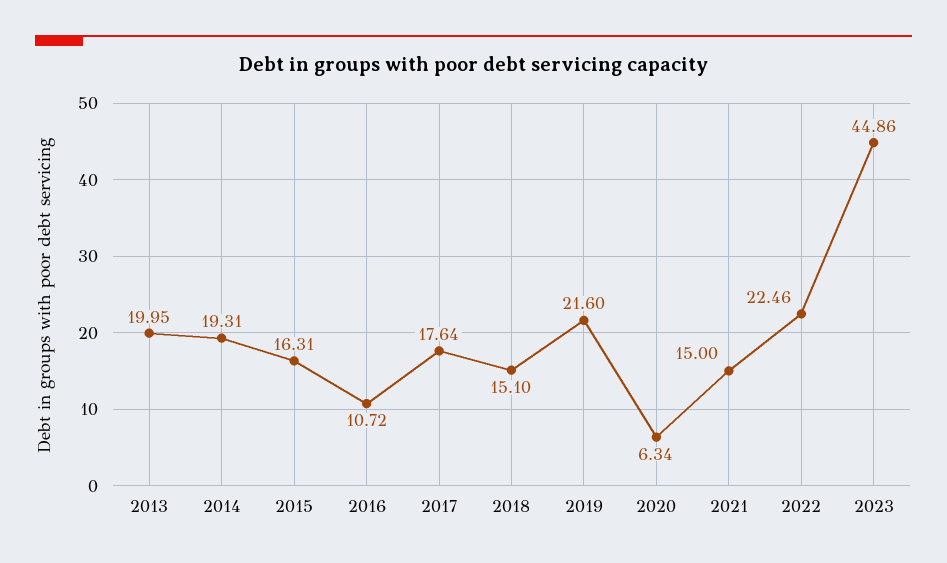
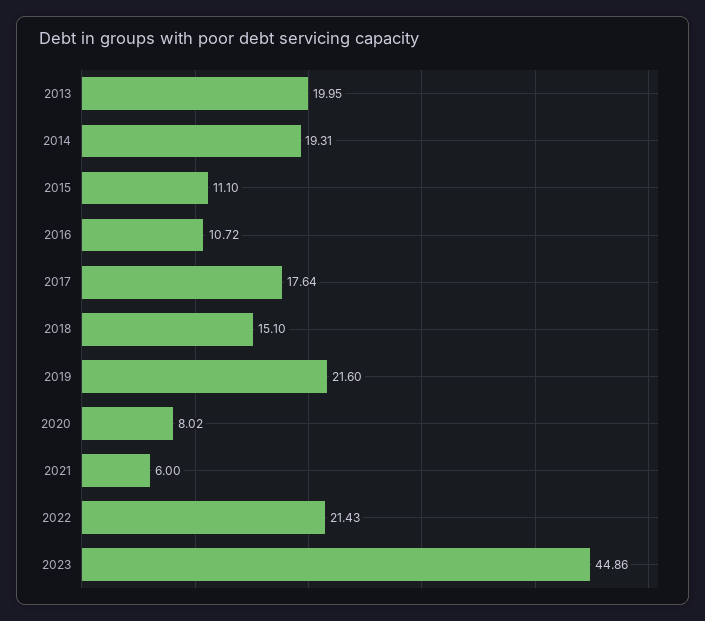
2015: 16.31 -> 11.1
2020: 6.34 -> 8.02
2021: 15 -> 6
2022: 22.46 -> 21.43

